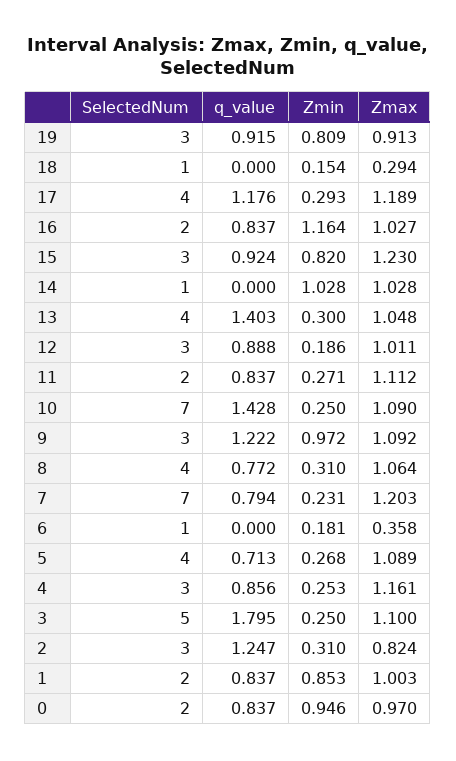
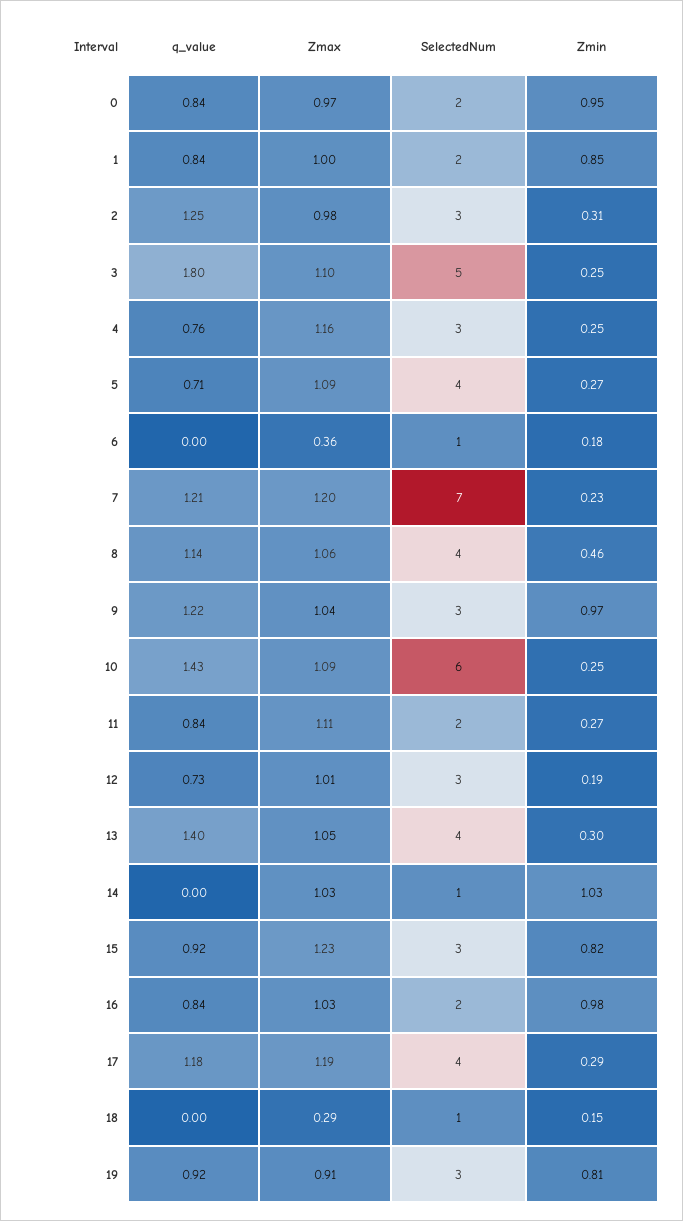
Zmin, 16: 1.164 -> 0.98
q_value, 12: 0.888 -> 0.73
SelectedNum, 10: 7 -> 6
Zmax, 9: 1.092 -> 1.04
q_value, 8: 0.772 -> 1.14
Zmin, 8: 0.31 -> 0.46
q_value, 7: 0.794 -> 1.21
q_value, 4: 0.856 -> 0.76
Zmax, 2: 0.824 -> 0.98

